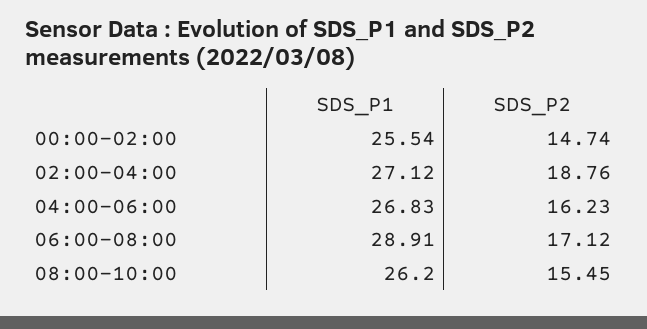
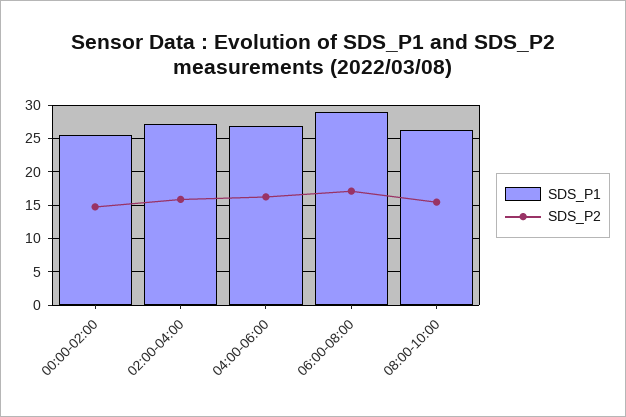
SDS_P2, 02:00-04:00: 18.76 -> 16

